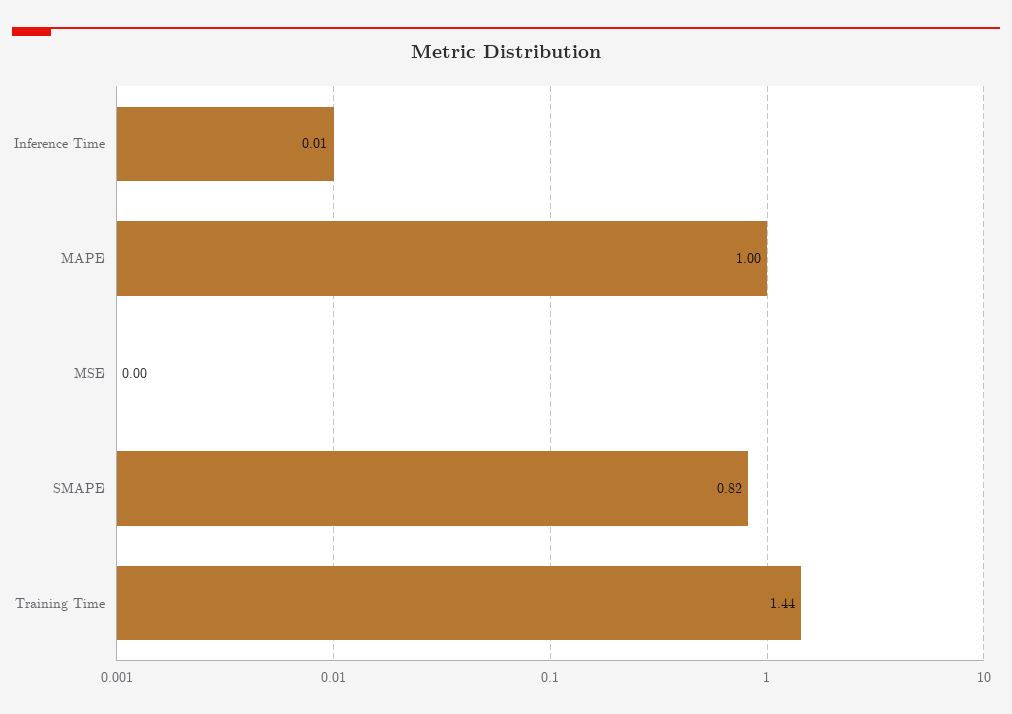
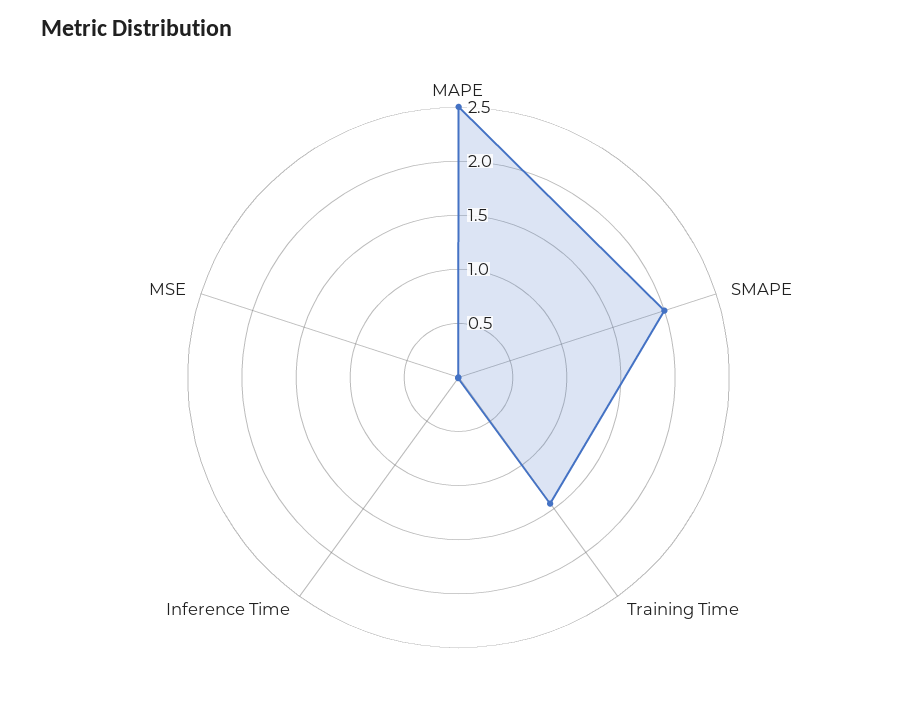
MAPE: 1 -> 2.5
SMAPE: 0.82 -> 2

